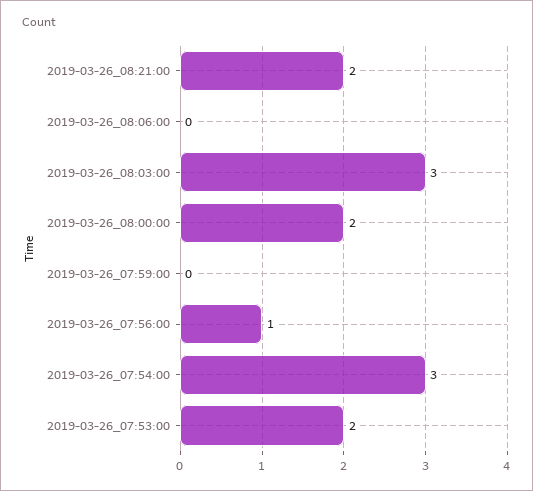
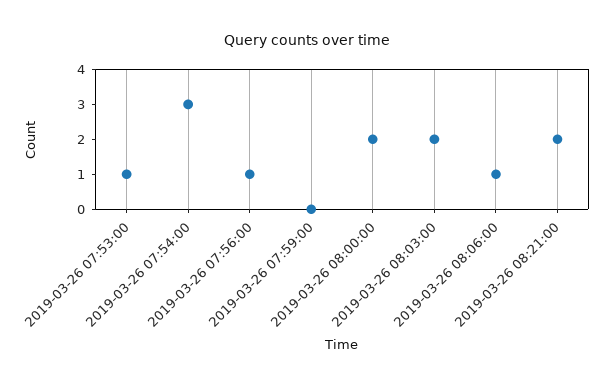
2019-03-26_08:06:00: 0 -> 1
2019-03-26_08:03:00: 3 -> 2
2019-03-26_07:53:00: 2 -> 1

